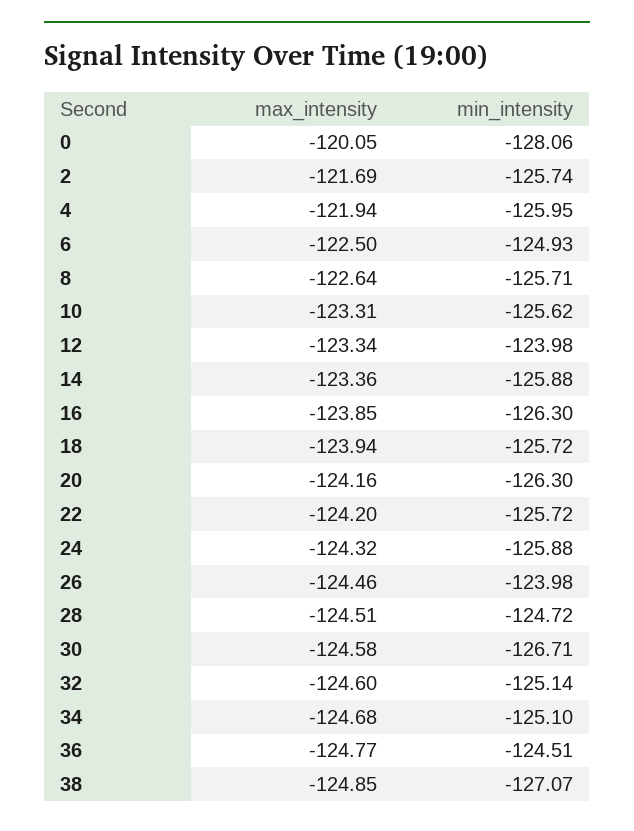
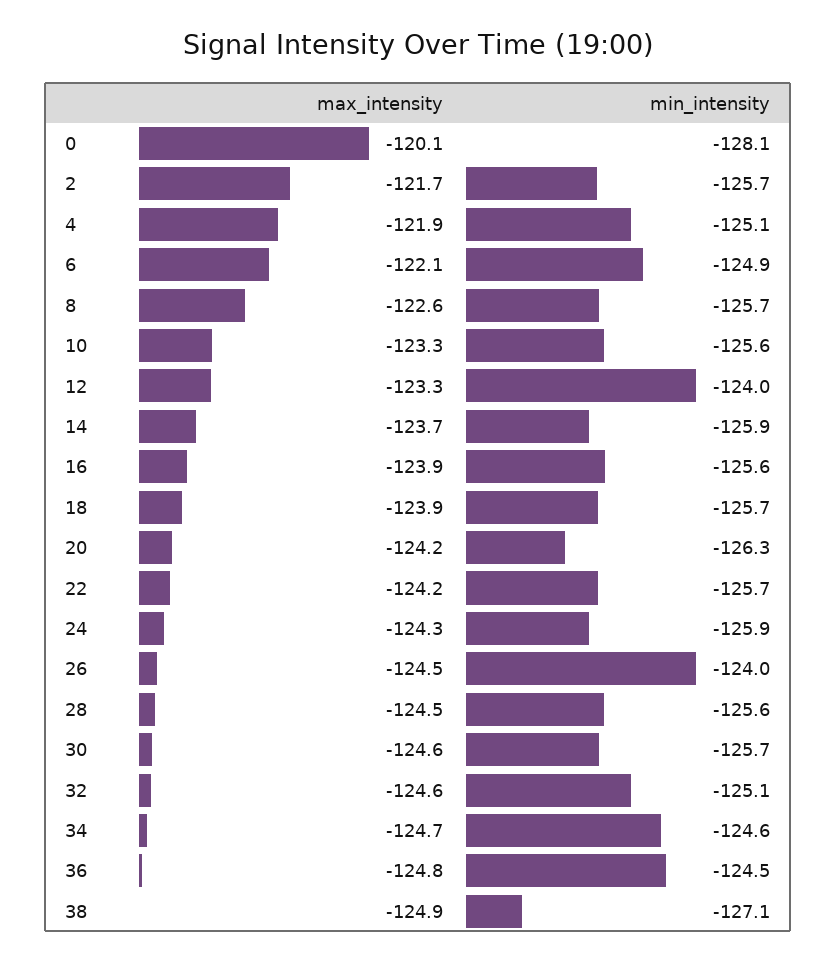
min_intensity, 4: -125.95 -> -125.1
max_intensity, 6: -122.5 -> -122.1
max_intensity, 14: -123.36 -> -123.7
min_intensity, 16: -126.3 -> -125.6
min_intensity, 28: -124.72 -> -125.6
min_intensity, 30: -126.71 -> -125.7
min_intensity, 34: -125.1 -> -124.6

